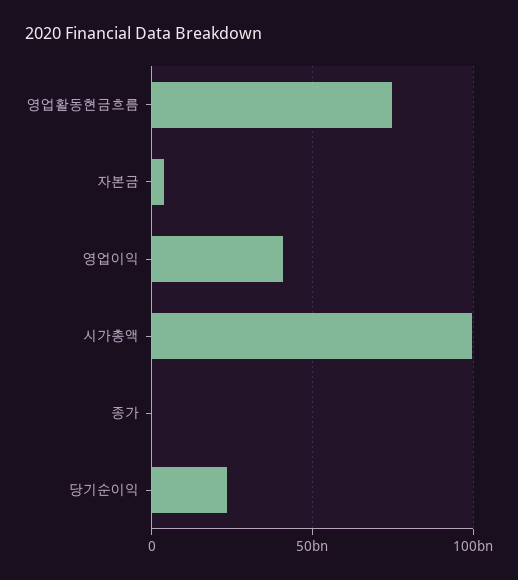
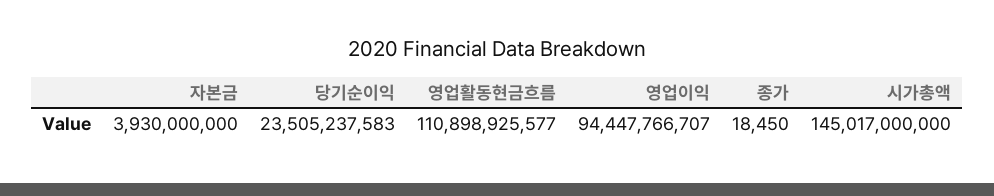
영업활동현금흐름: 75000000000 -> 110898925577
영업이익: 40000000000 -> 94447766707
시가총액: 100000000000 -> 145017000000

